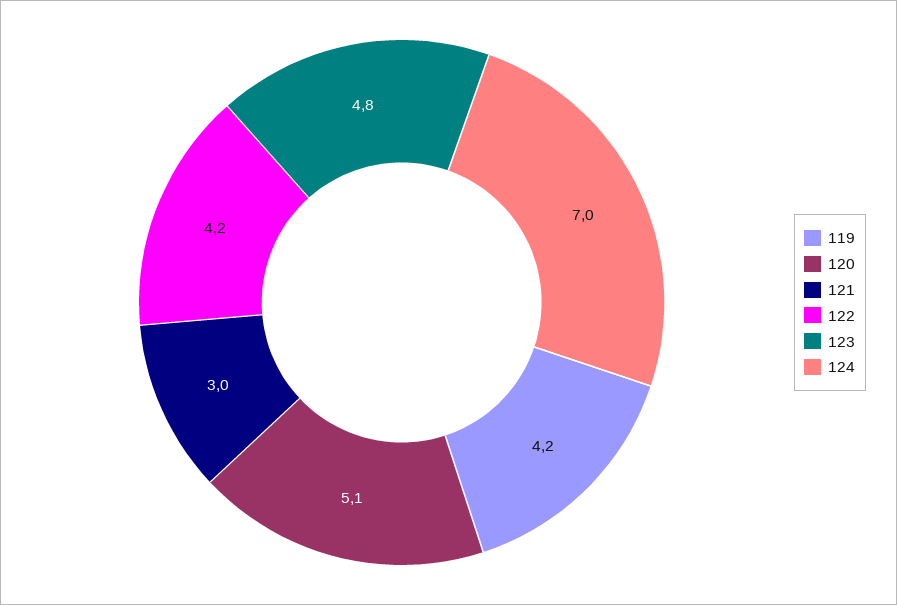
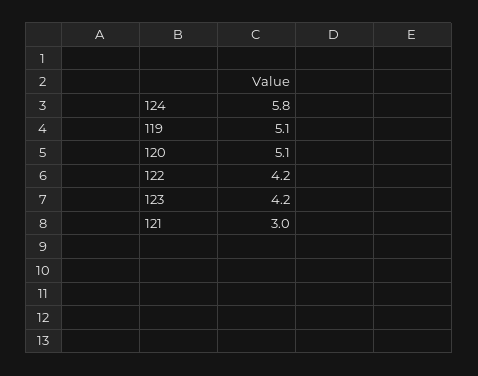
119: 4.2 -> 5.1
123: 4.8 -> 4.2
124: 7 -> 5.8

